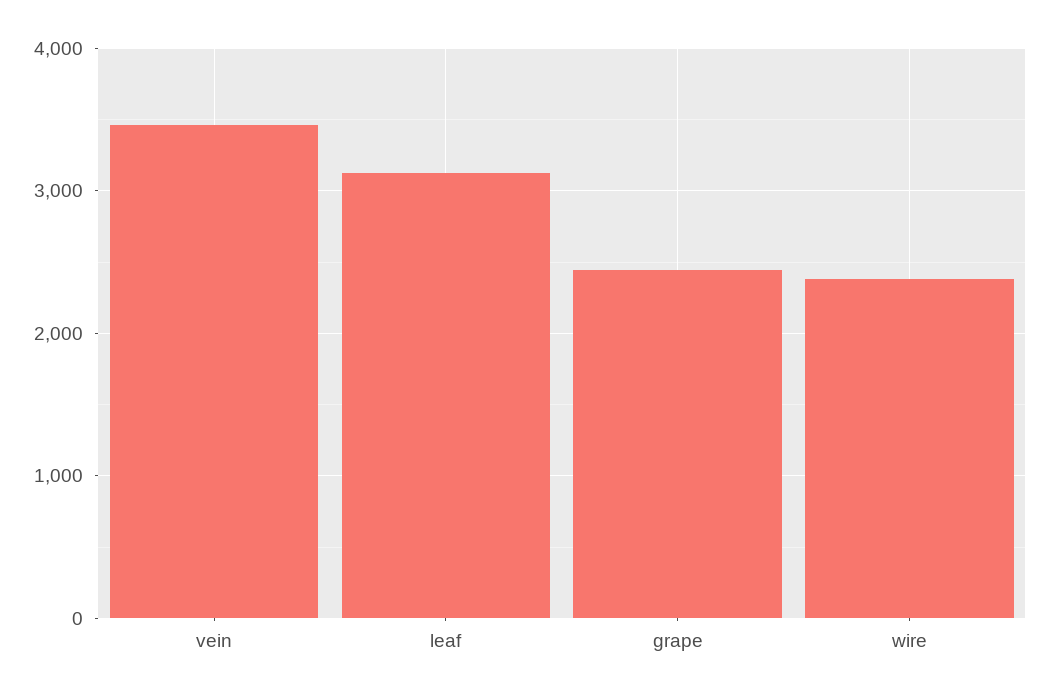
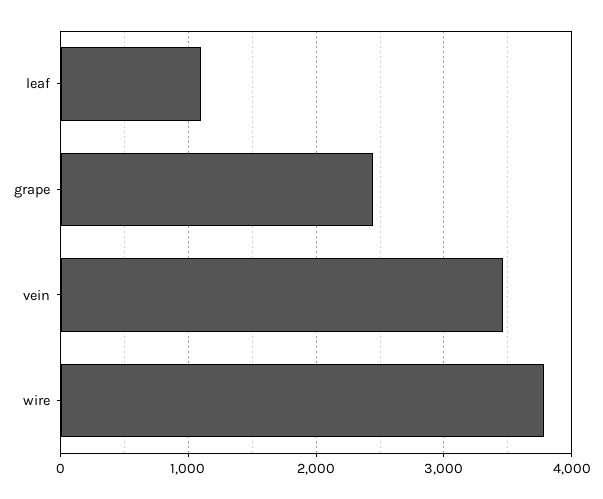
leaf: 3100 -> 1100
wire: 2400 -> 3800

